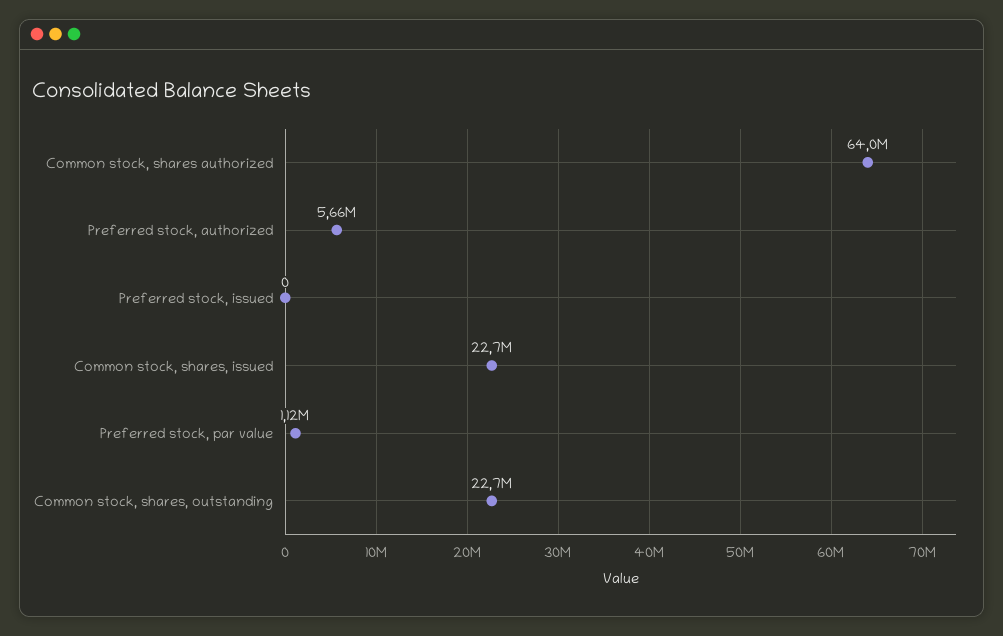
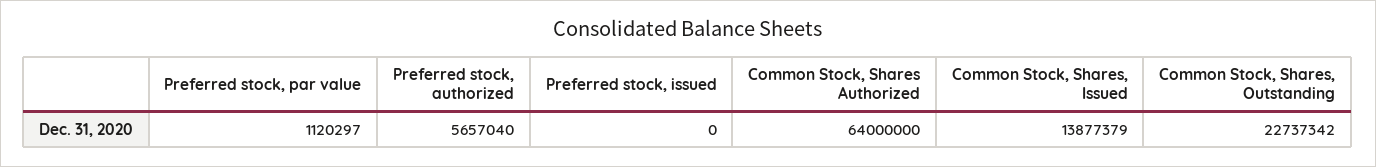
Common stock, shares, issued: 22700000 -> 13877379

